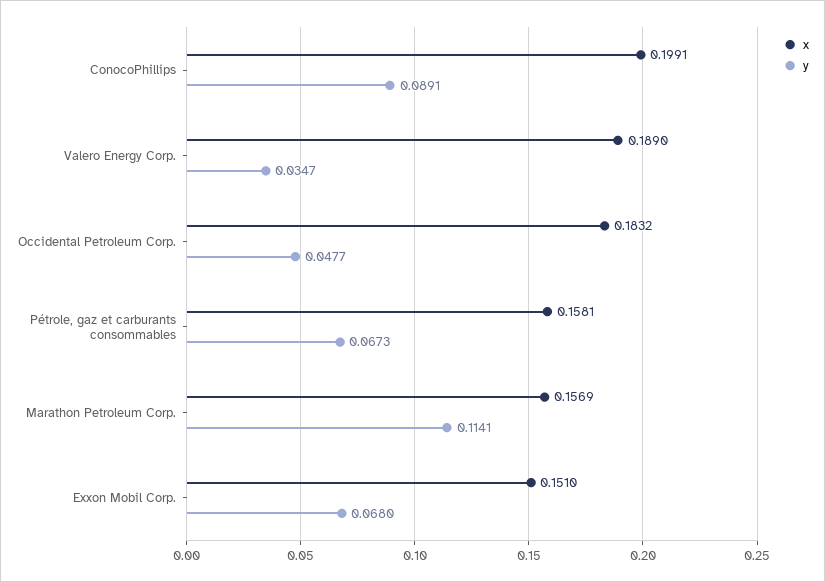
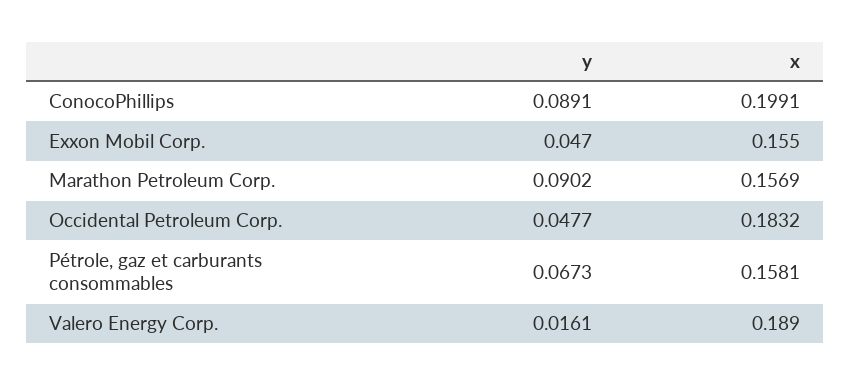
y, Valero Energy Corp.: 0.0347 -> 0.0161
y, Marathon Petroleum Corp.: 0.1141 -> 0.0902
x, Exxon Mobil Corp.: 0.151 -> 0.155
y, Exxon Mobil Corp.: 0.068 -> 0.047

